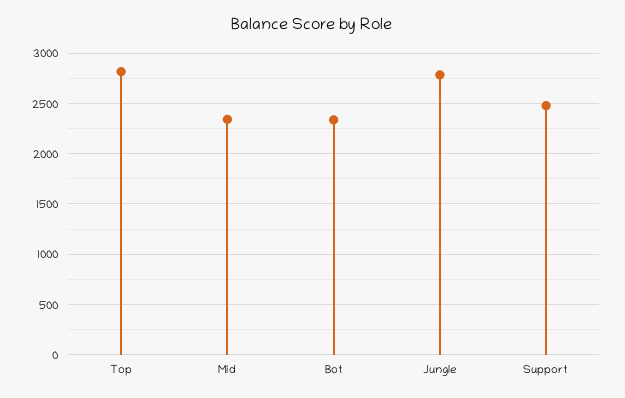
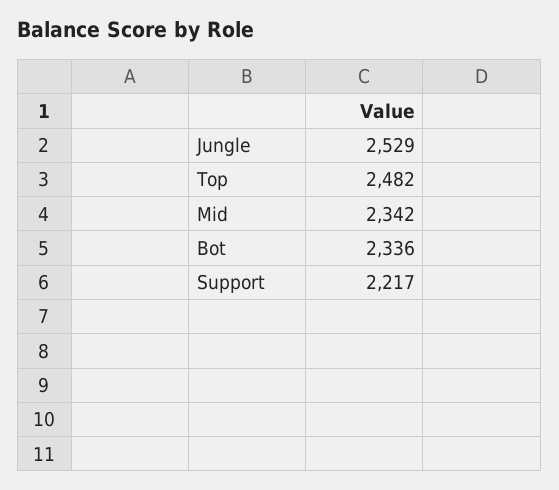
Top: 2800 -> 2482
Jungle: 2800 -> 2529
Support: 2500 -> 2217

